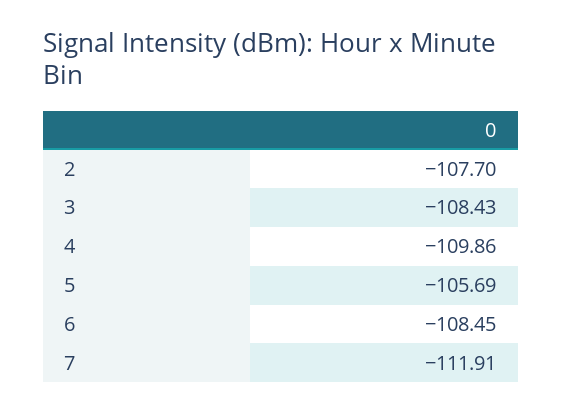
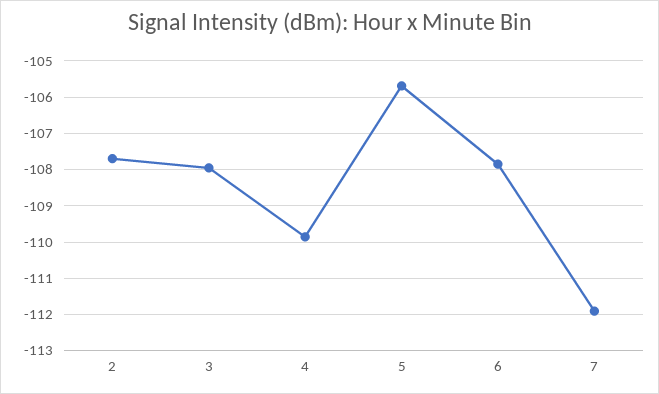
3: -108.43 -> -108
6: -108.45 -> -107.8

